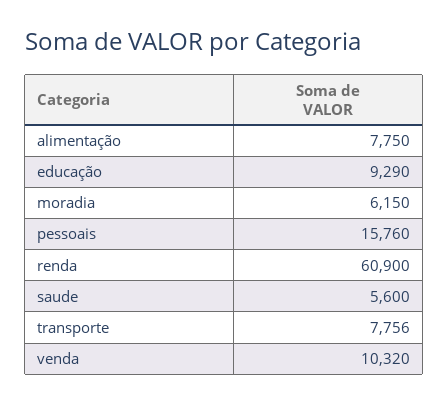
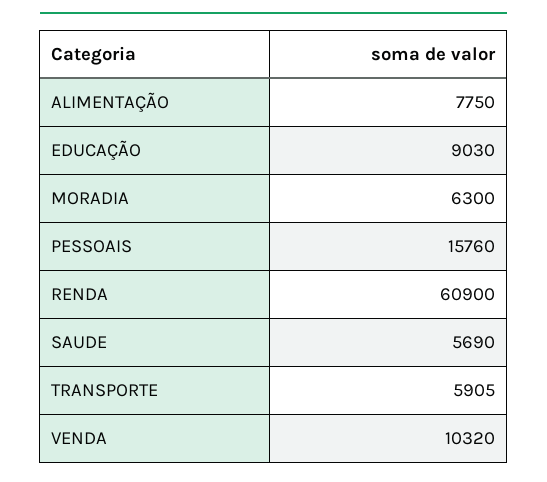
educação: 9290 -> 9030
moradia: 6150 -> 6300
saude: 5600 -> 5690
transporte: 7756 -> 5905

